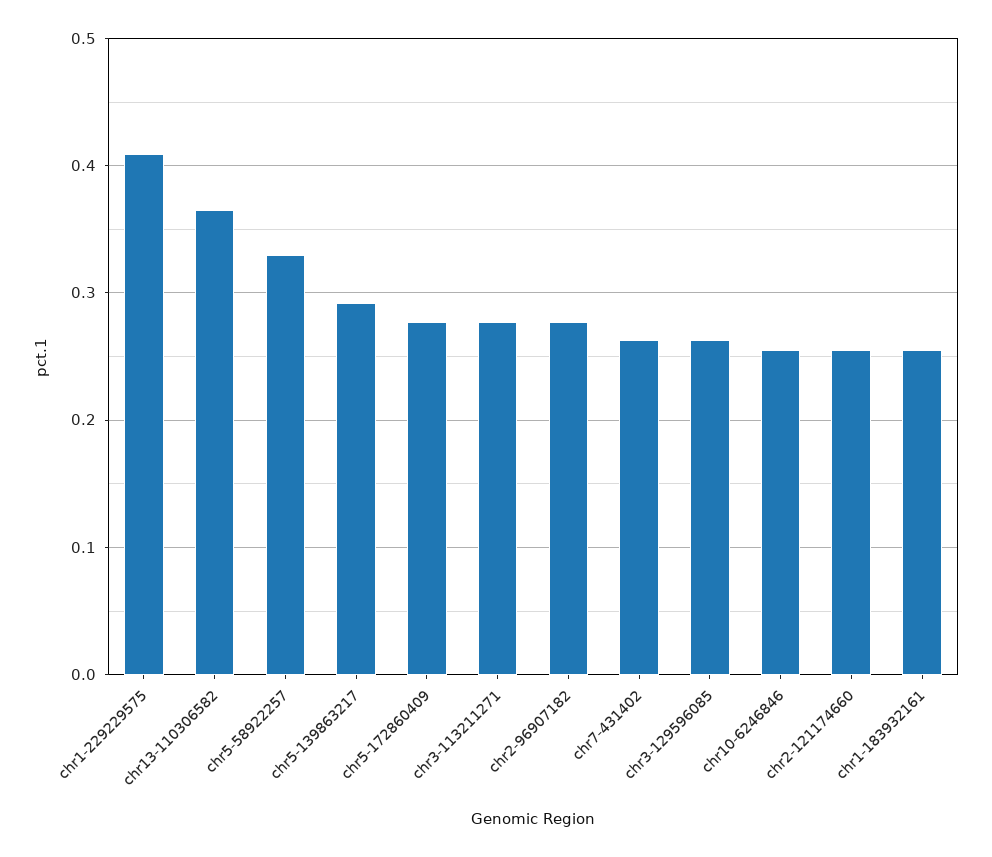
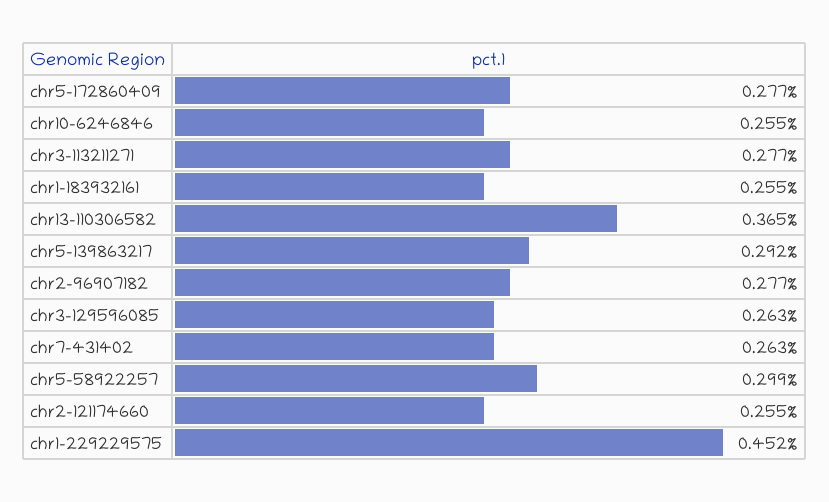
chr1-229229575: 0.41 -> 0.452
chr5-58922257: 0.33 -> 0.299

